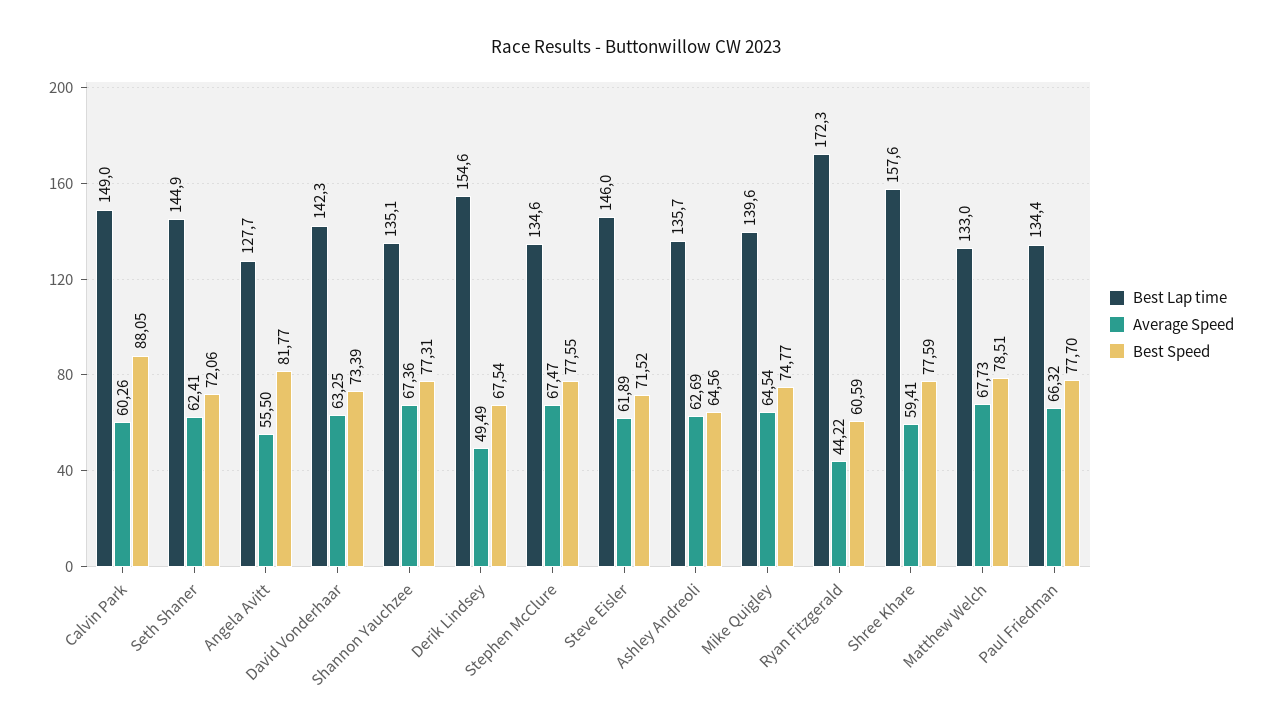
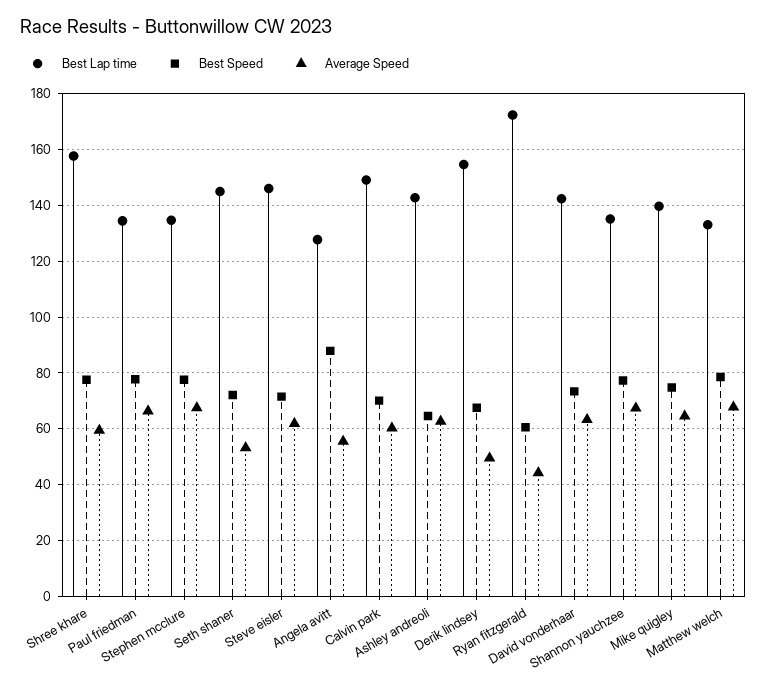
Best Speed, Calvin Park: 88.05 -> 70
Average Speed, Seth Shaner: 62.41 -> 52.5
Best Speed, Angela Avitt: 81.77 -> 87.5
Best Lap time, Ashley Andreoli: 135.7 -> 142.5

